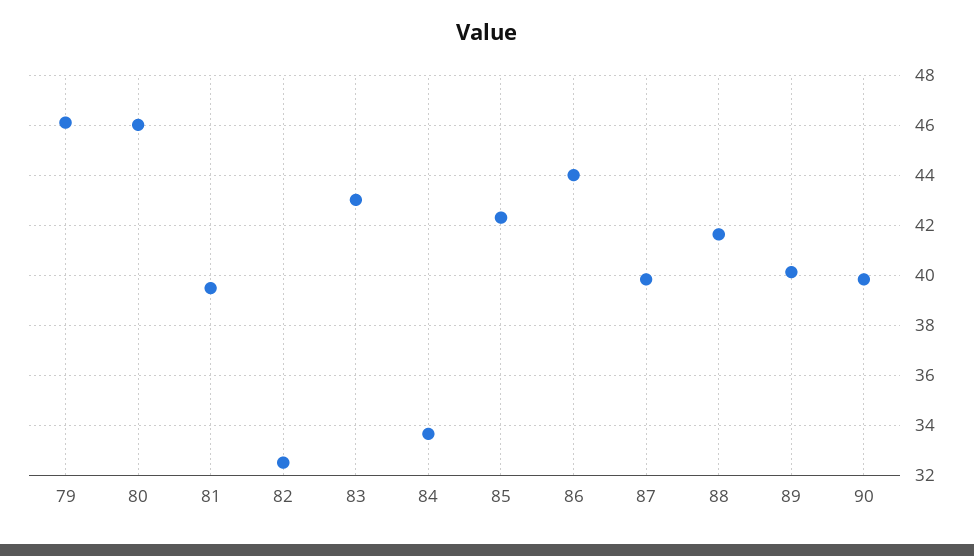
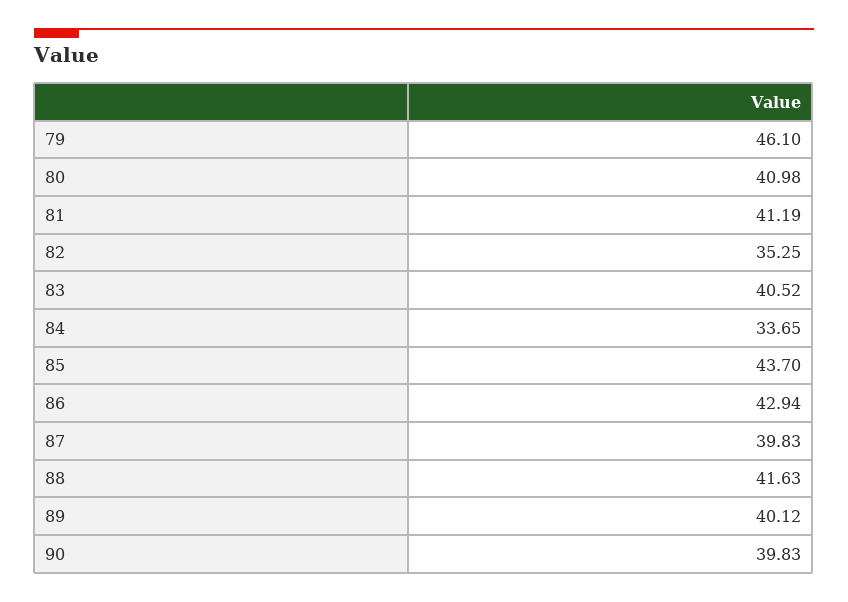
80: 46 -> 40.98
81: 39.5 -> 41.19
82: 32.5 -> 35.25
83: 43 -> 40.52
85: 42.25 -> 43.7
86: 44 -> 42.94

